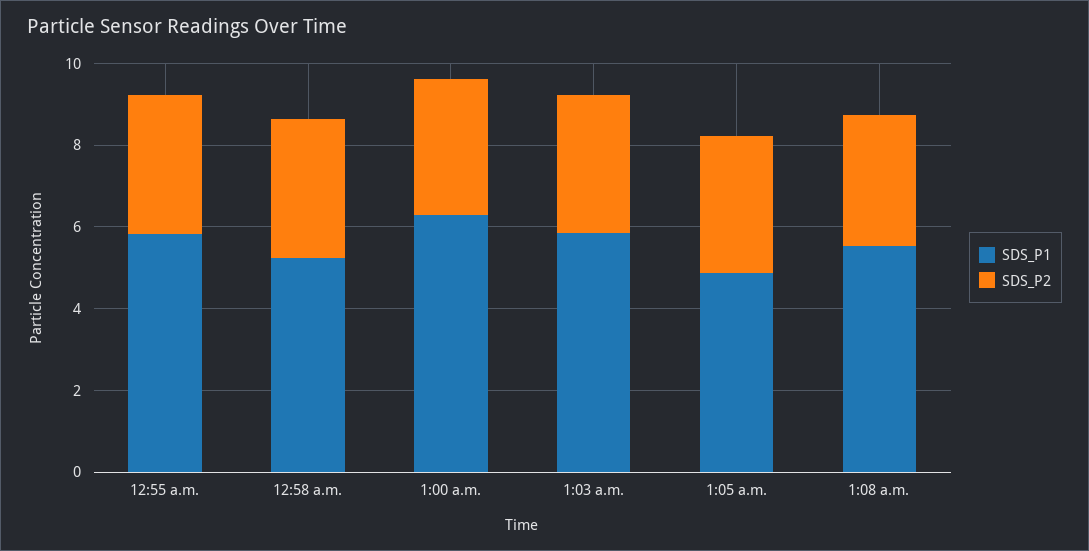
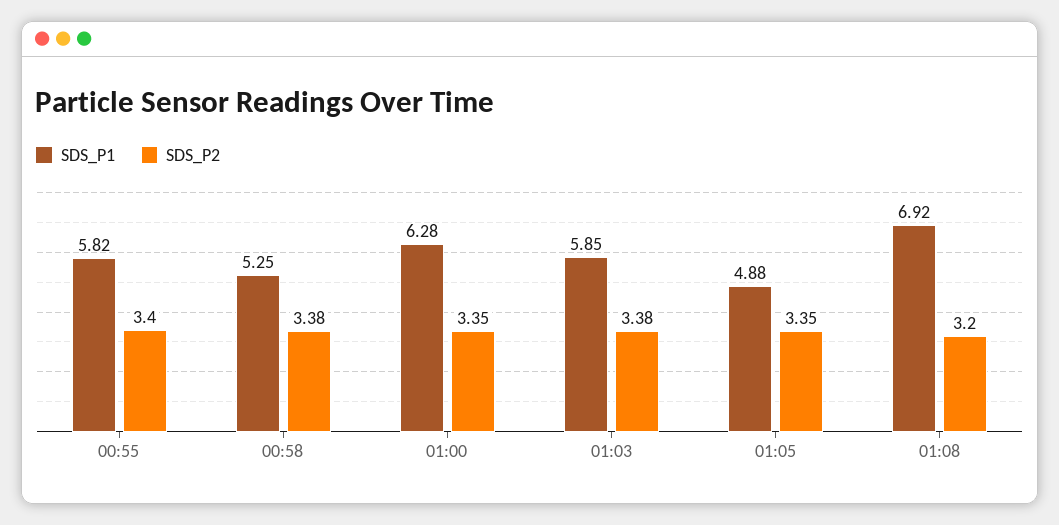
SDS_P1, 1:08 a.m.: 5.5 -> 6.92

